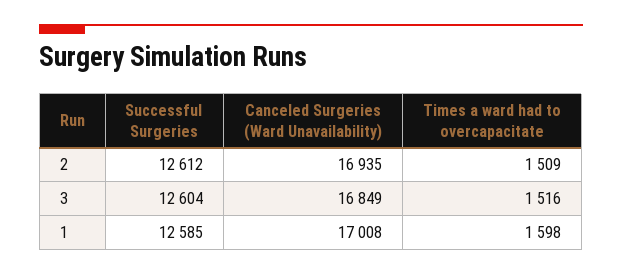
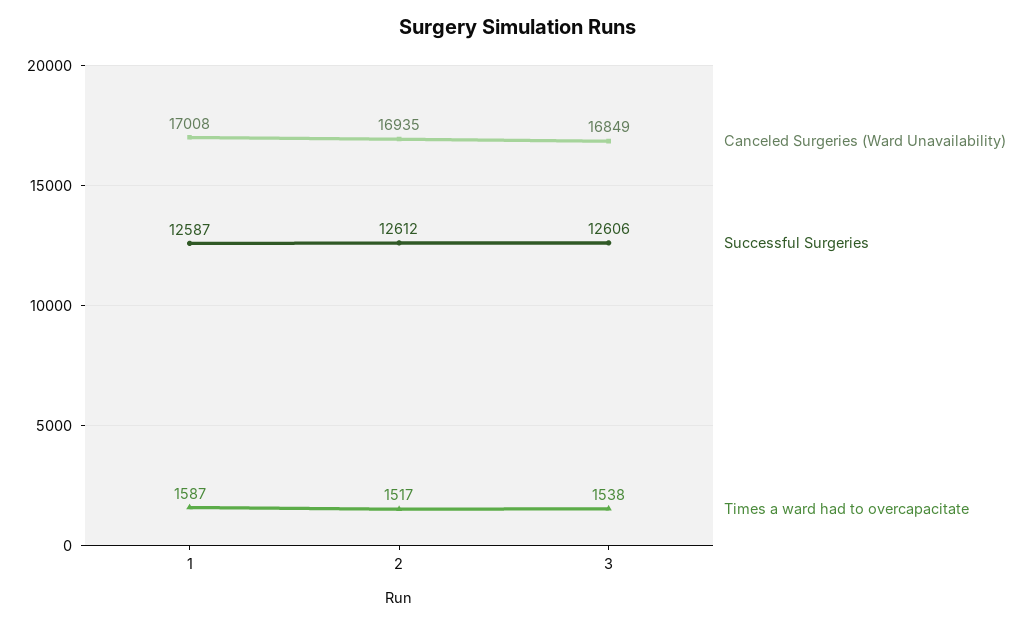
Times a ward had to overcapacitate, 2: 1509 -> 1517
Successful Surgeries, 3: 12604 -> 12606
Times a ward had to overcapacitate, 3: 1516 -> 1538
Successful Surgeries, 1: 12585 -> 12587
Times a ward had to overcapacitate, 1: 1598 -> 1587

